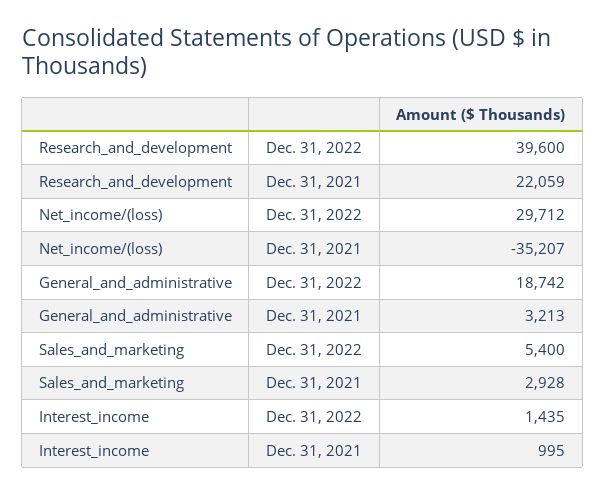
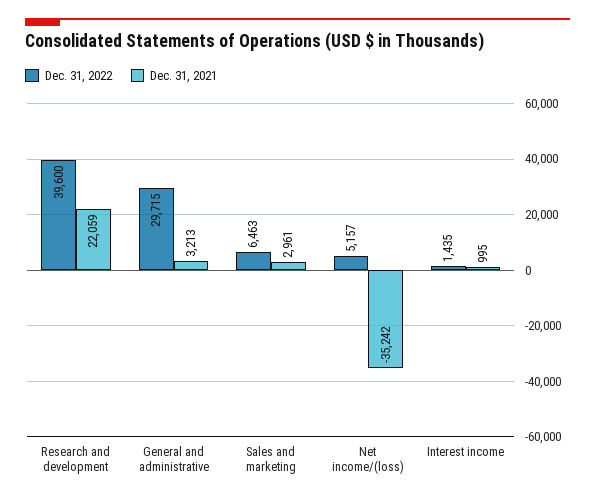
Dec. 31, 2022, Net_income/(loss): 29712 -> 5157
Dec. 31, 2021, Net_income/(loss): -35207 -> -35242
Dec. 31, 2022, General_and_administrative: 18742 -> 29715
Dec. 31, 2022, Sales_and_marketing: 5400 -> 6463
Dec. 31, 2021, Sales_and_marketing: 2928 -> 2961

